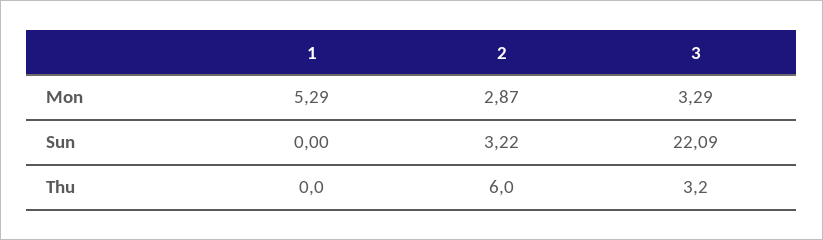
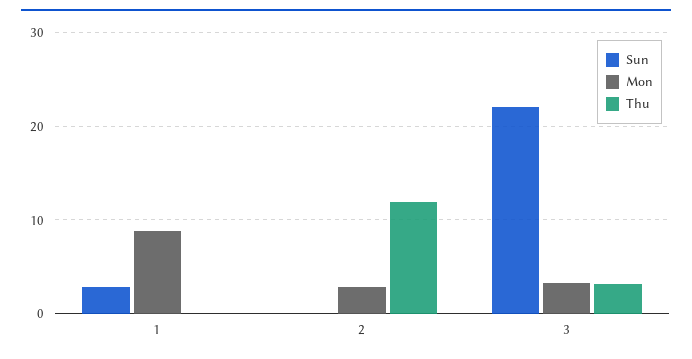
Mon, 1: 5.29 -> 9
Sun, 1: 0 -> 3
Sun, 2: 3.22 -> 0
Thu, 2: 6 -> 12

